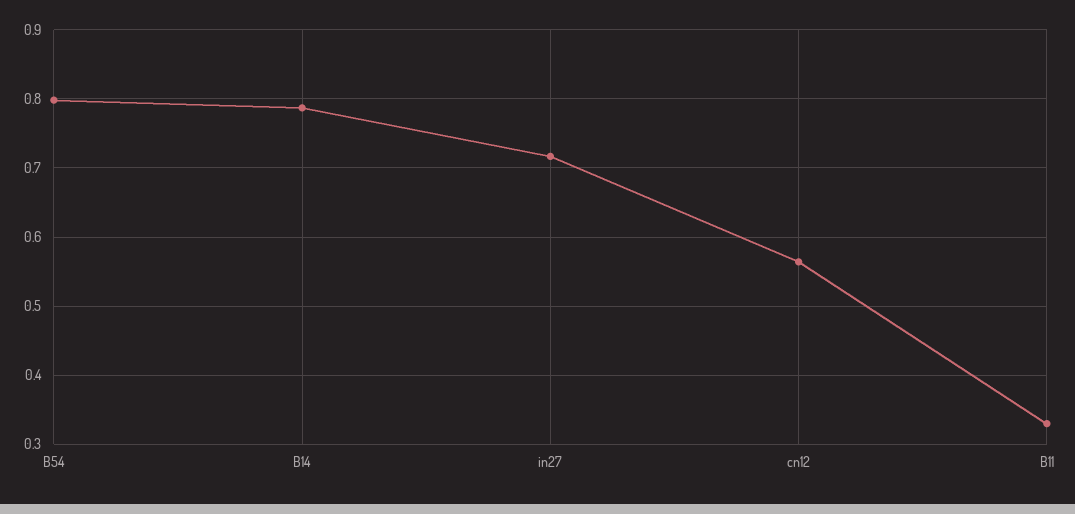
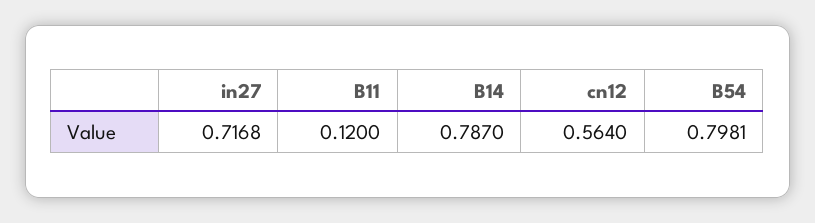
B11: 0.33 -> 0.12

